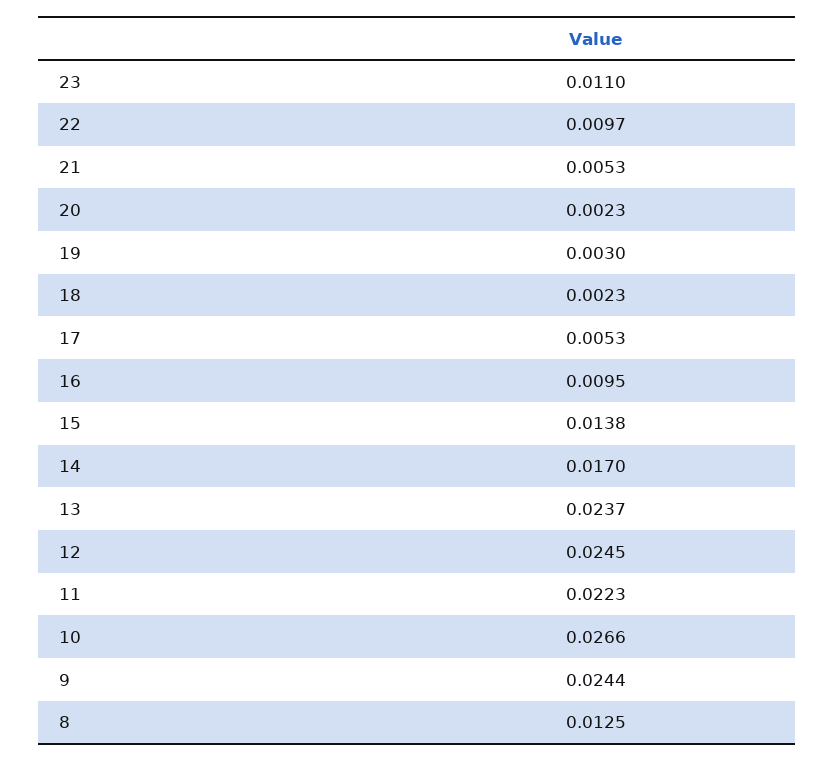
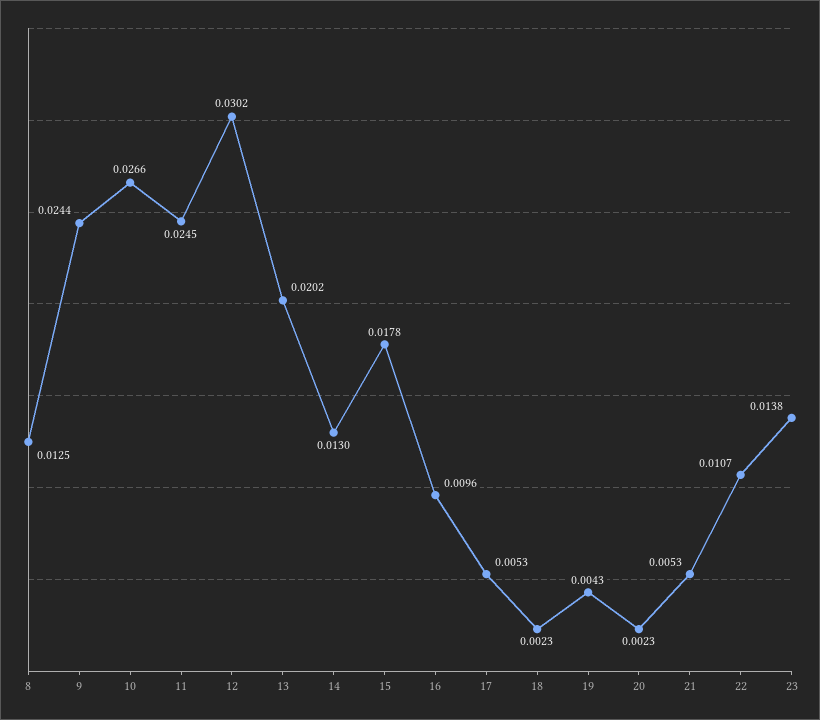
23: 0.011 -> 0.0138
22: 0.0097 -> 0.0107
19: 0.003 -> 0.0043
16: 0.0095 -> 0.0096
15: 0.0138 -> 0.0178
14: 0.017 -> 0.013
13: 0.0237 -> 0.0202
12: 0.0245 -> 0.0302
11: 0.0223 -> 0.0245

